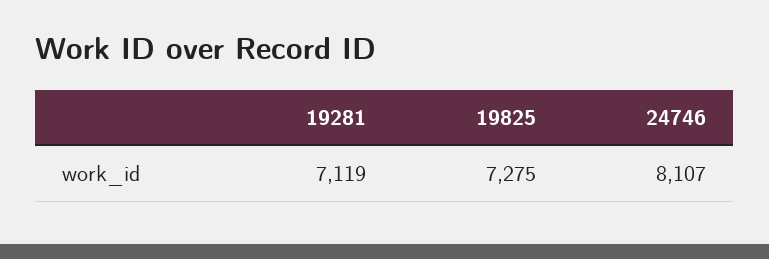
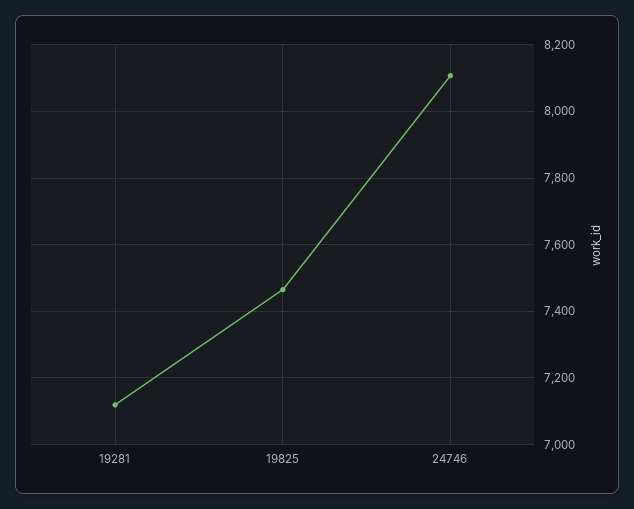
19825: 7275 -> 7460

